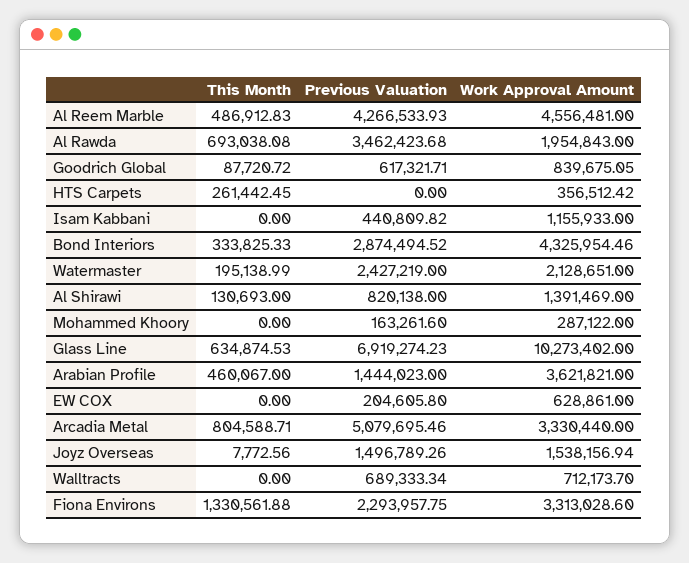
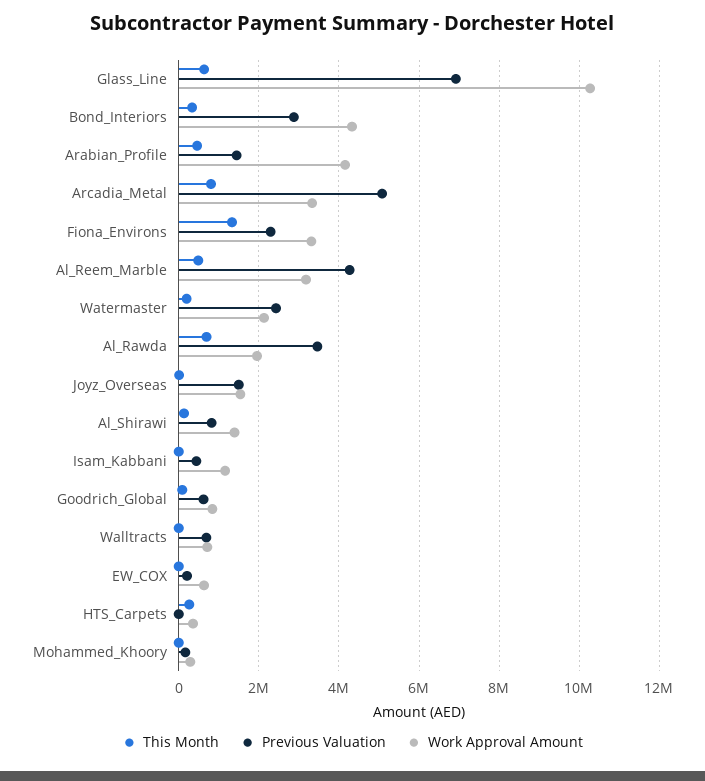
Work Approval Amount, Al Reem Marble: 4556481 -> 3200000
Work Approval Amount, Arabian Profile: 3621821 -> 4200000

